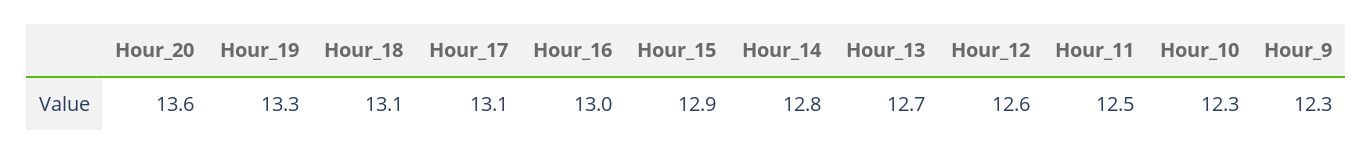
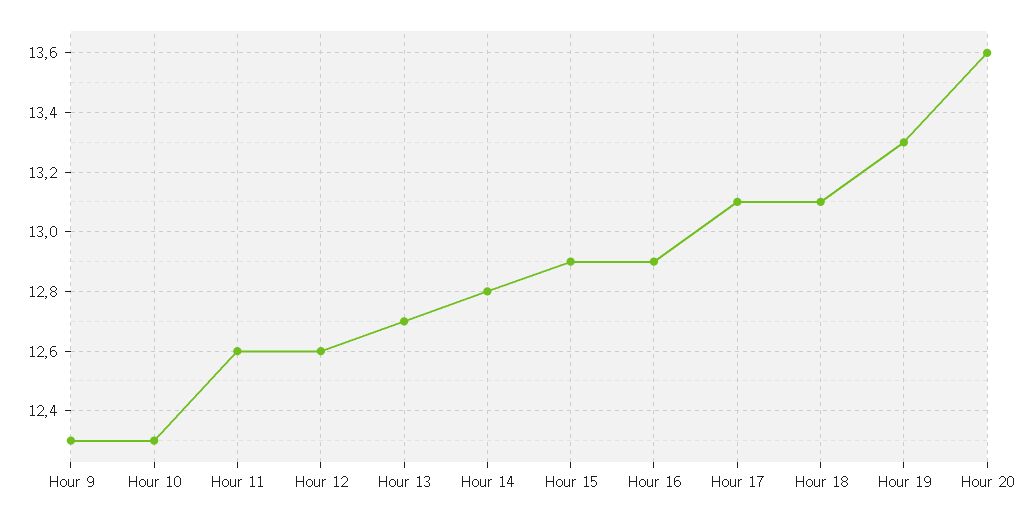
Hour_16: 13 -> 12.9
Hour_11: 12.5 -> 12.6

